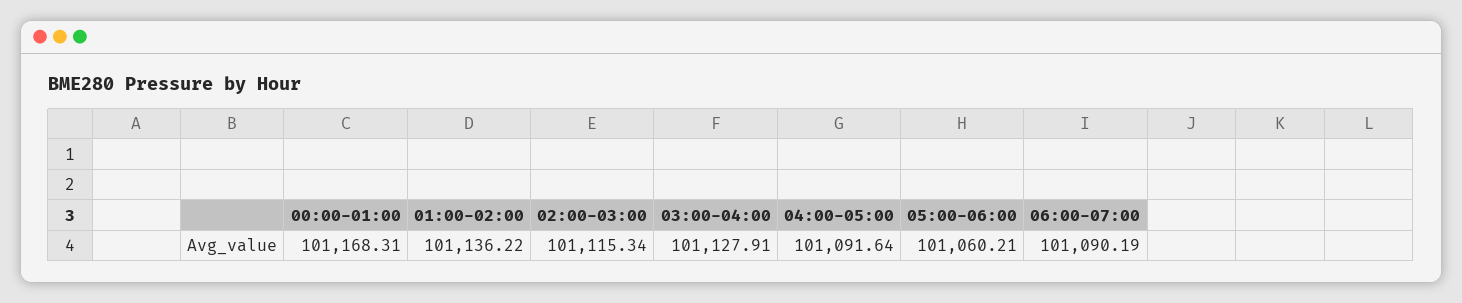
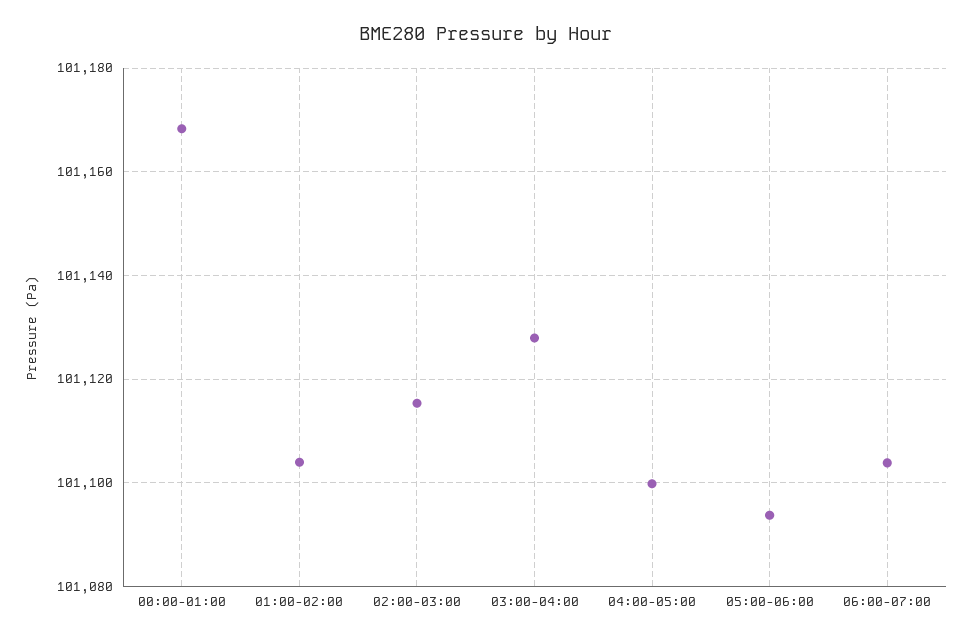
01:00-02:00: 101136.22 -> 101104
04:00-05:00: 101091.64 -> 101100
05:00-06:00: 101060.21 -> 101094
06:00-07:00: 101090.19 -> 101104

